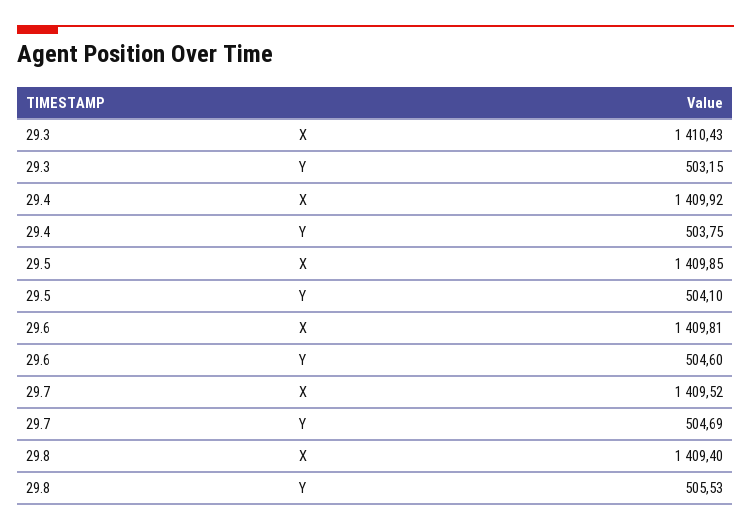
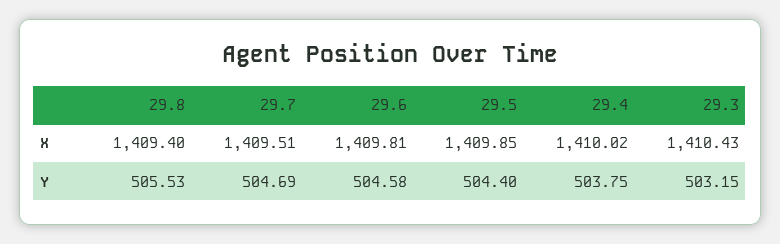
29.4, X: 1409.92 -> 1410.02
29.5, Y: 504.1 -> 504.4
29.6, Y: 504.6 -> 504.58
29.7, X: 1409.52 -> 1409.51

